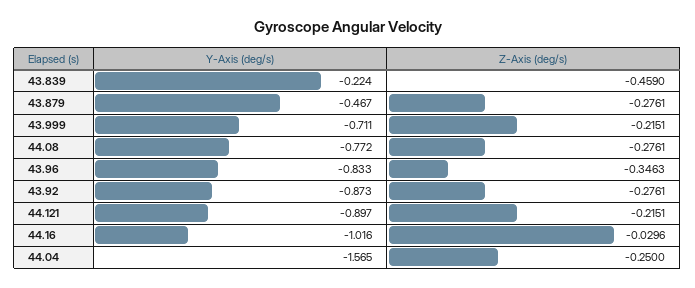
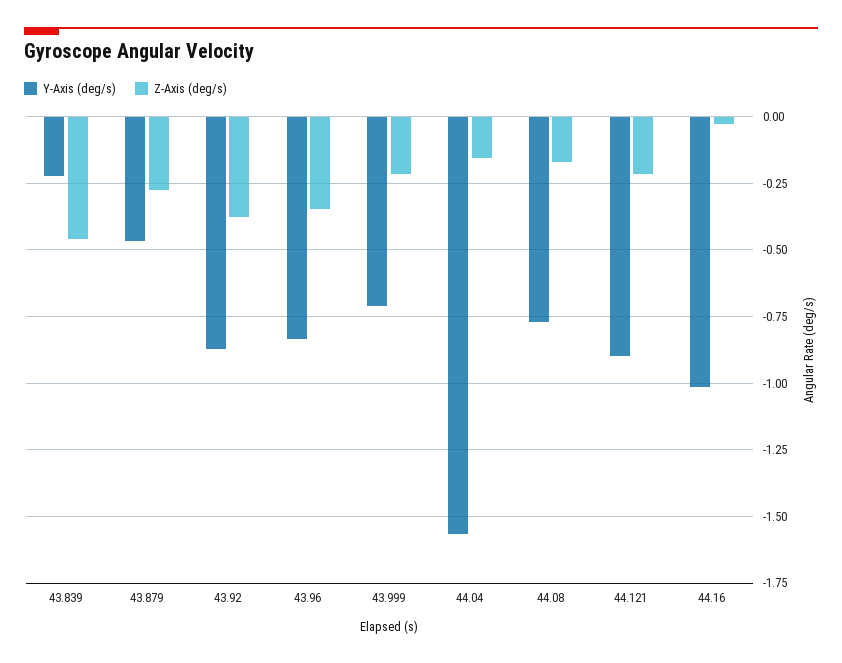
Z-Axis (deg/s), 44.08: -0.2761 -> -0.175
Z-Axis (deg/s), 43.92: -0.2761 -> -0.375
Z-Axis (deg/s), 44.04: -0.25 -> -0.15

